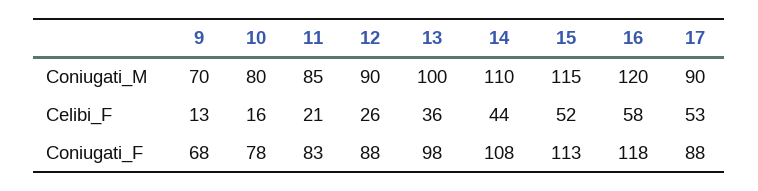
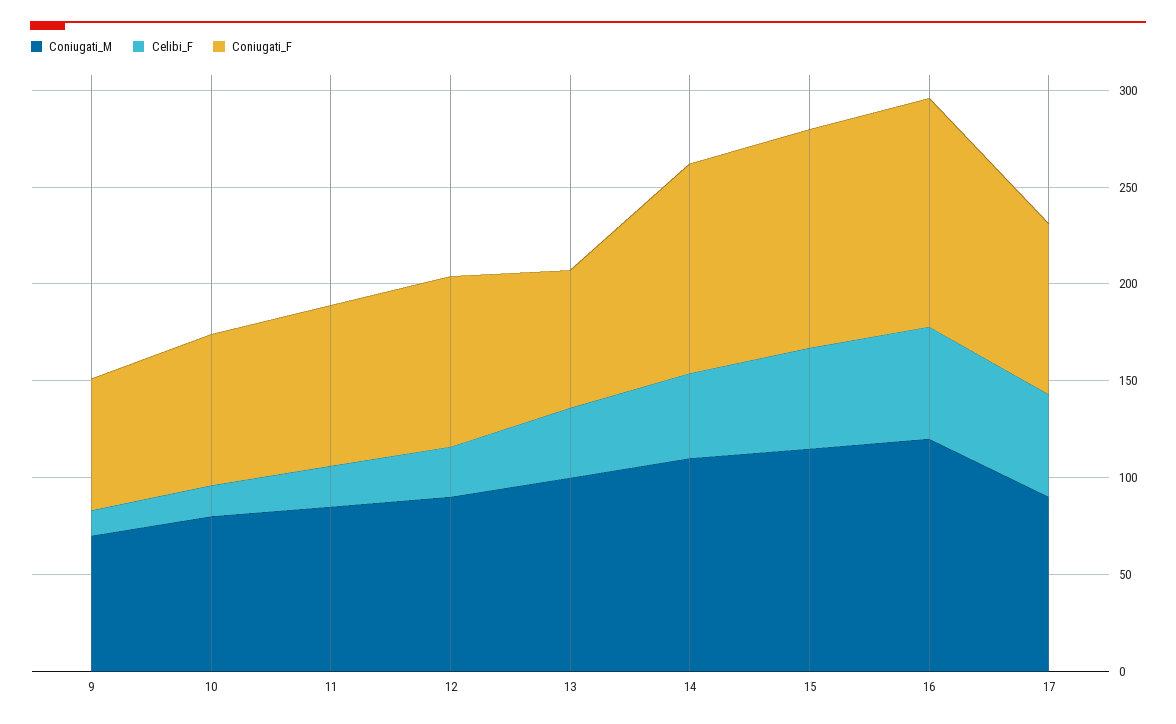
Coniugati_F, 13: 98 -> 70

